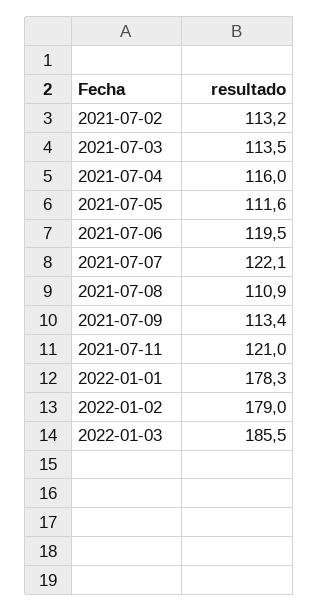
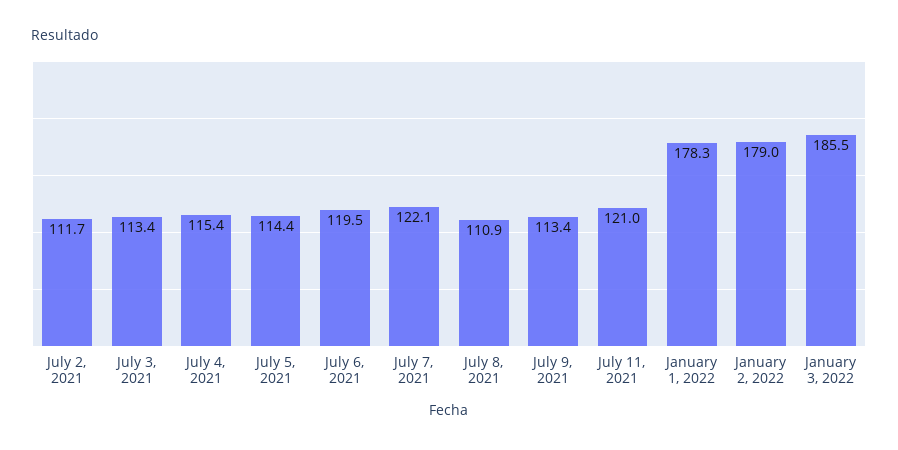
2021-07-02: 113.2 -> 111.7
2021-07-03: 113.5 -> 113.4
2021-07-04: 116 -> 115.4
2021-07-05: 111.6 -> 114.4

